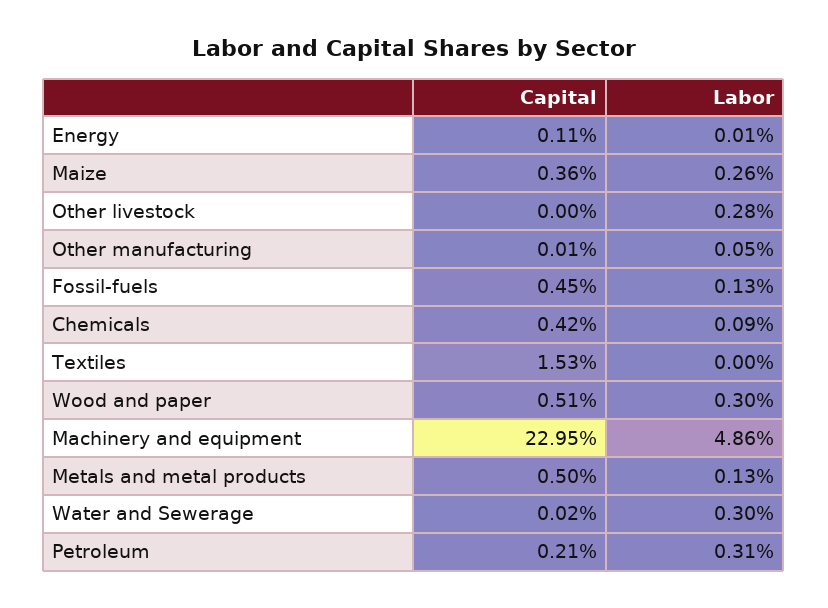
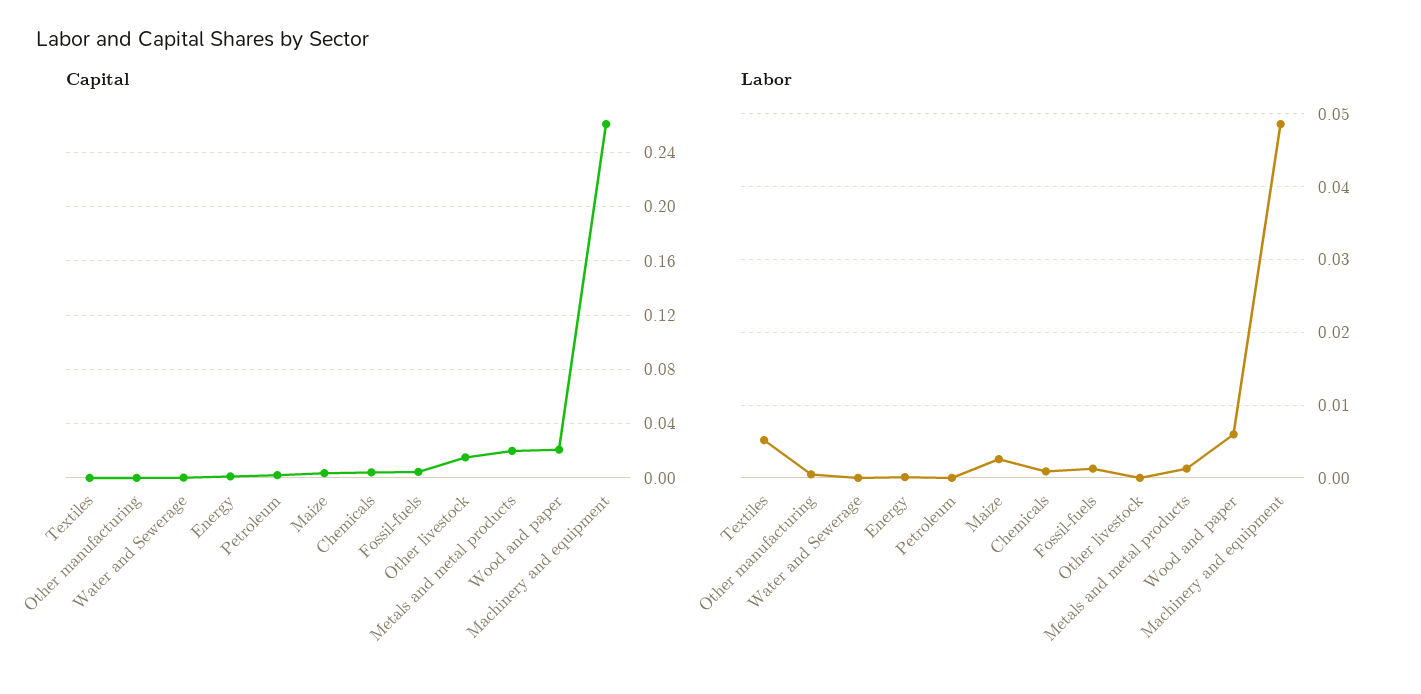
Capital, Other livestock: 0 -> 0.015
Labor, Other livestock: 0.0028 -> 0
Capital, Textiles: 0.0153 -> 0
Labor, Textiles: 0 -> 0.005
Capital, Wood and paper: 0.0051 -> 0.02
Labor, Wood and paper: 0.003 -> 0.006
Capital, Machinery and equipment: 0.2295 -> 0.26
Capital, Metals and metal products: 0.005 -> 0.02
Labor, Water and Sewerage: 0.003 -> 0
Labor, Petroleum: 0.0031 -> 0

